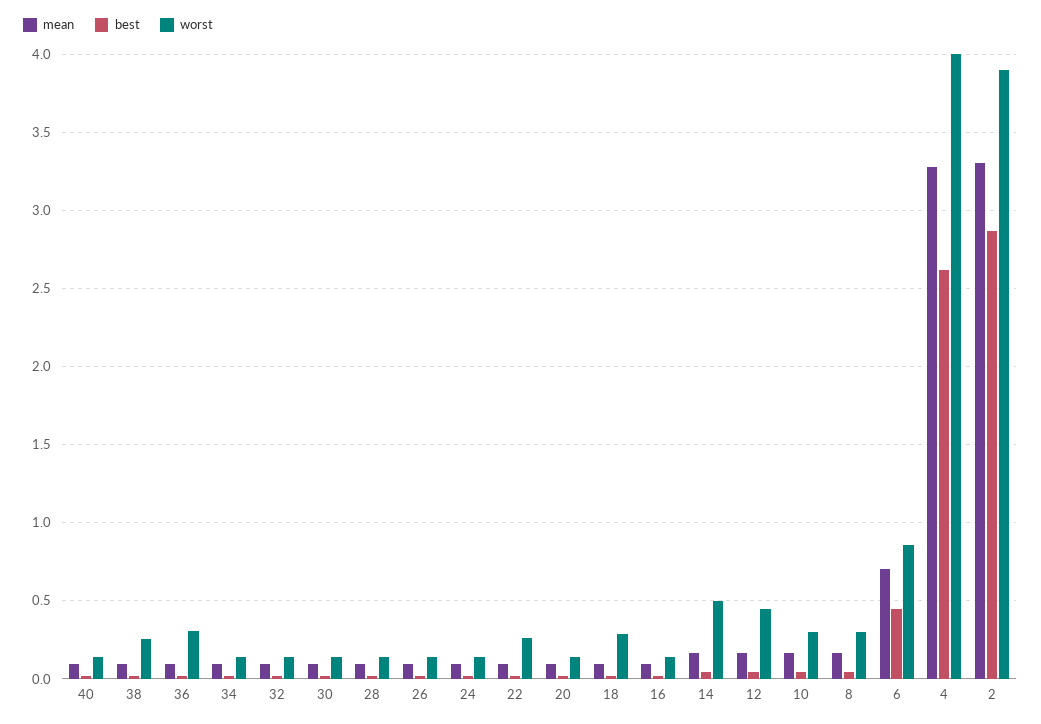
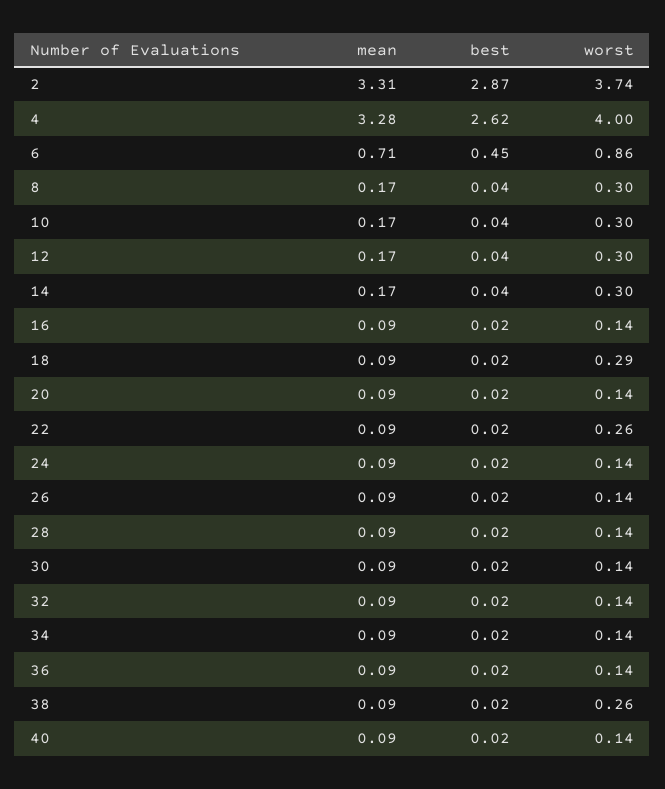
worst, 36: 0.3 -> 0.14
worst, 14: 0.5 -> 0.3
worst, 12: 0.45 -> 0.3
worst, 2: 3.9 -> 3.74

